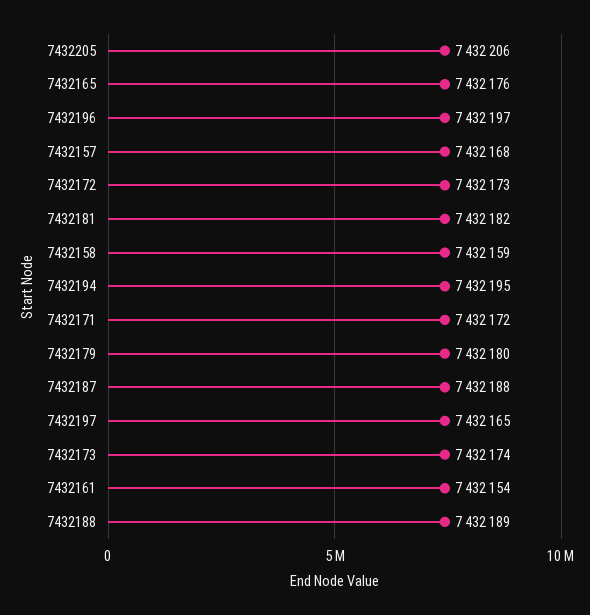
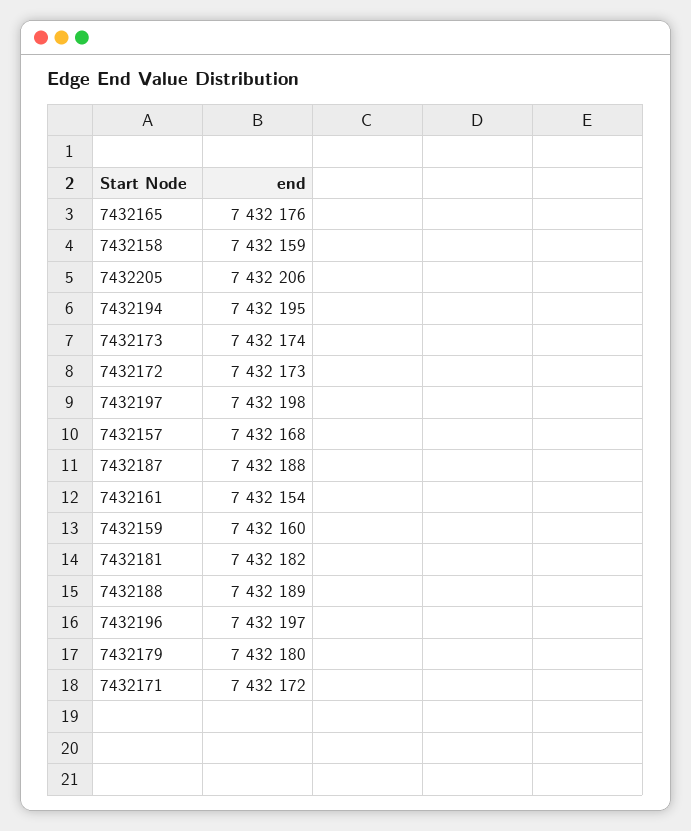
7432197: 7432165 -> 7432198
7432159: none -> 7432160

